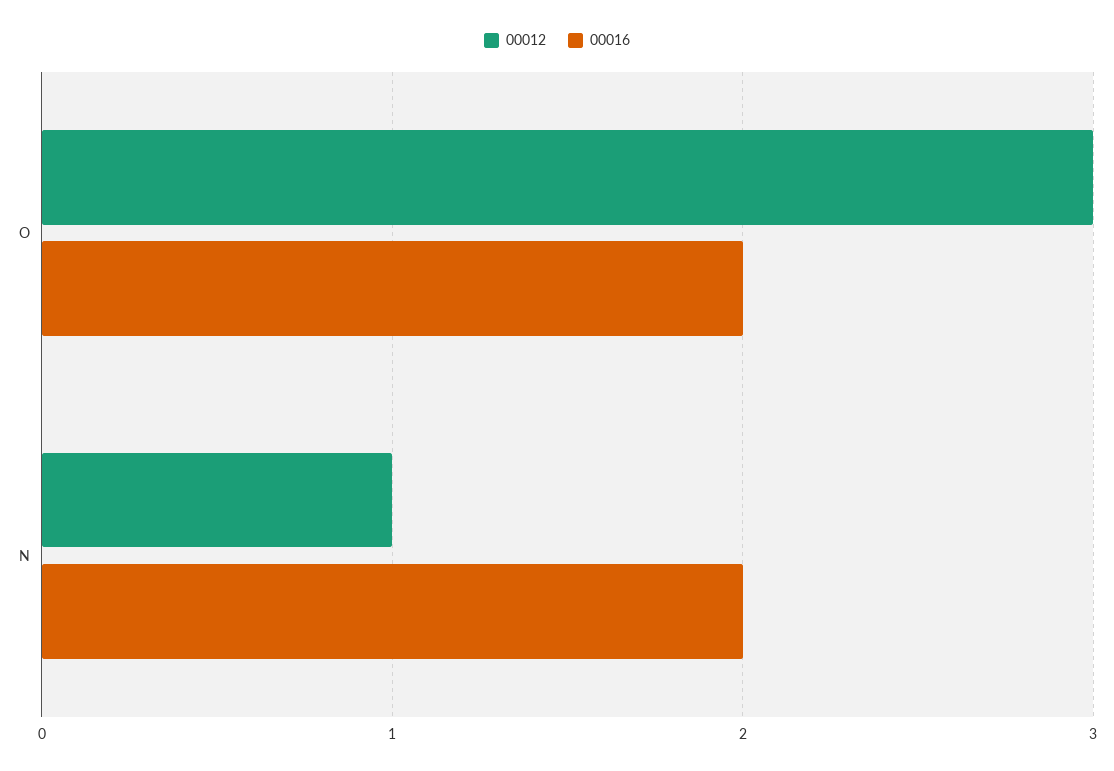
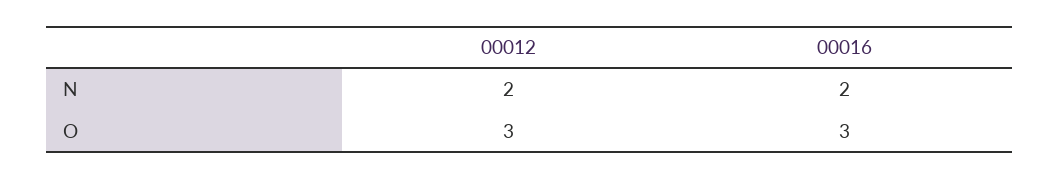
00016, O: 2 -> 3
00012, N: 1 -> 2

